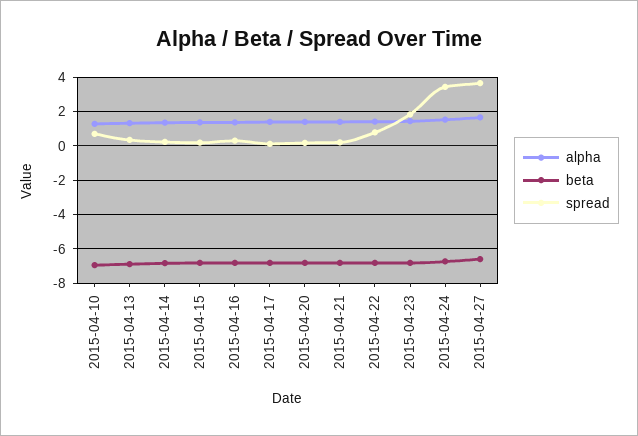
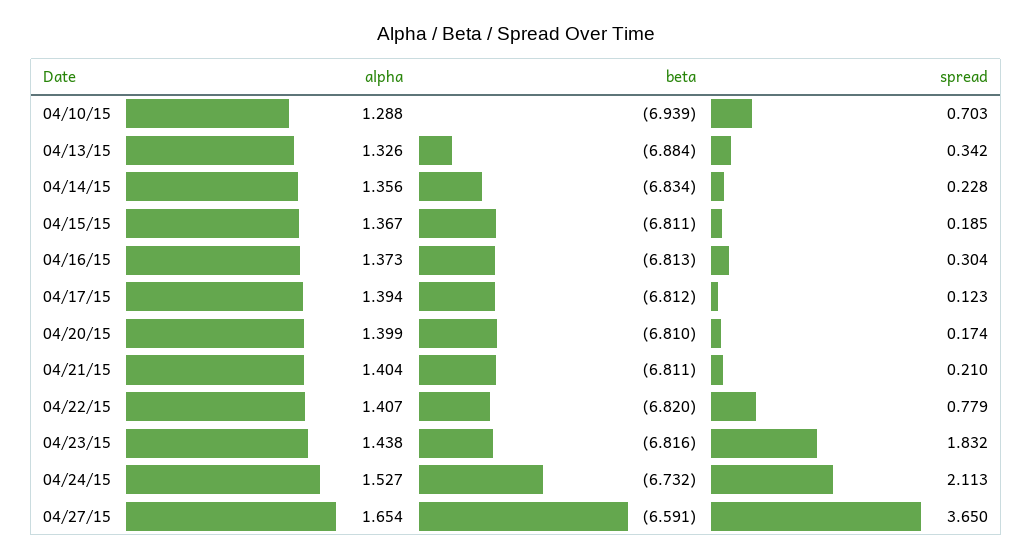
spread, 2015-04-24: 3.5 -> 2.113

